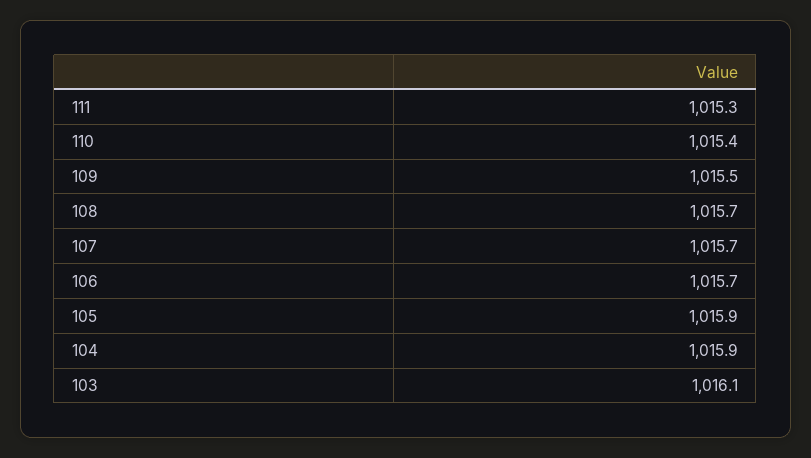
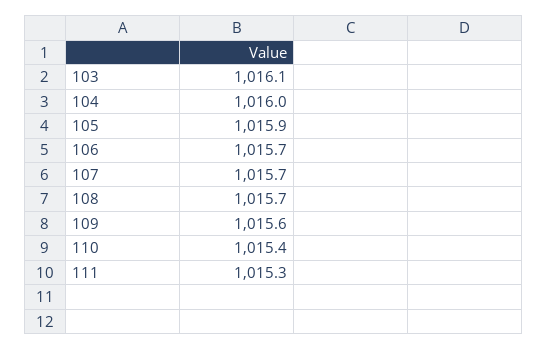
109: 1015.5 -> 1015.6
104: 1015.9 -> 1016

